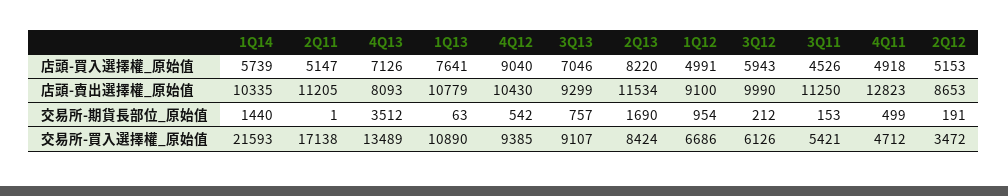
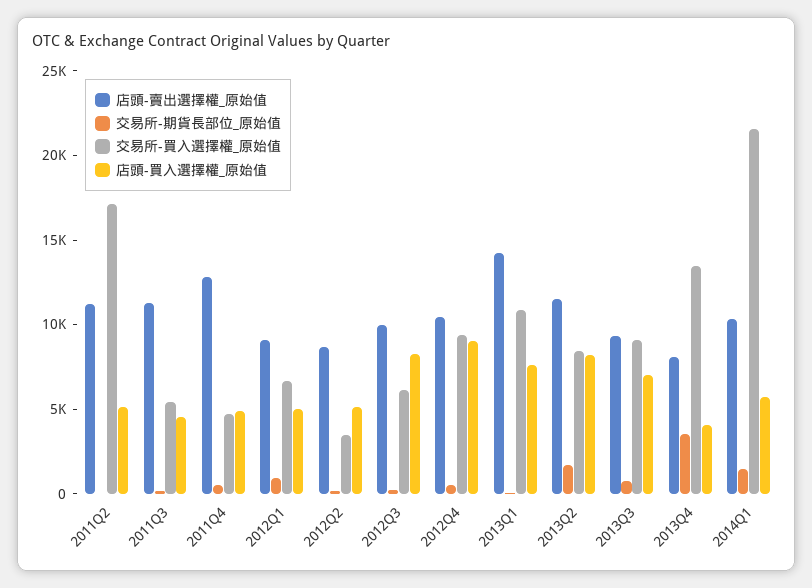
店頭-買入選擇權_原始值, 4Q13: 7126 -> 4000
店頭-買入選擇權_原始值, 3Q12: 5943 -> 8000
店頭-賣出選擇權_原始值, 1Q13: 10779 -> 14000

